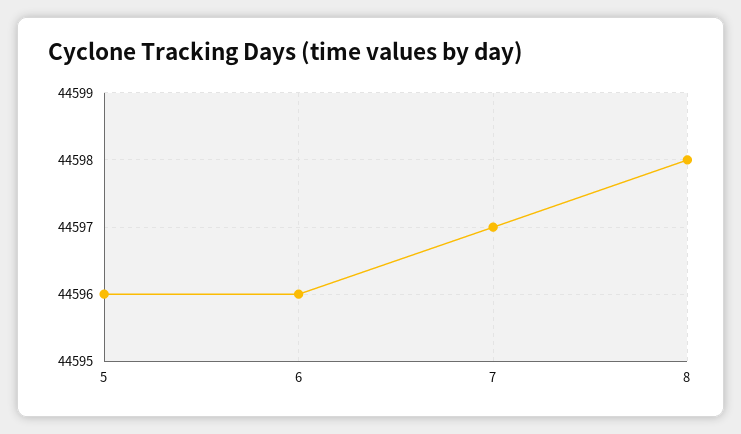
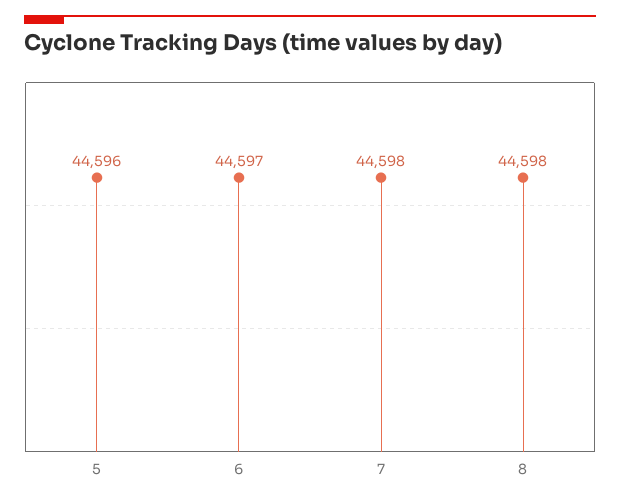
6: 44596 -> 44597
7: 44597 -> 44598

